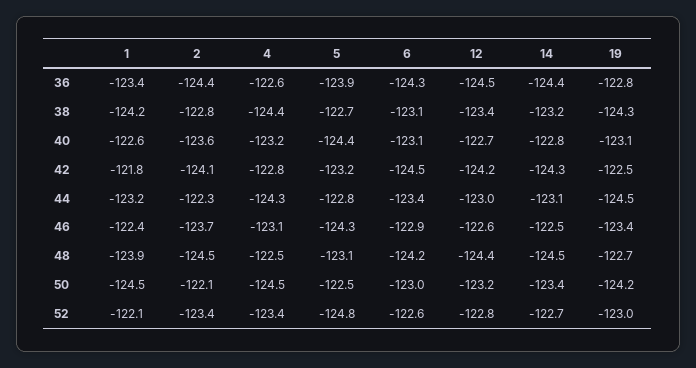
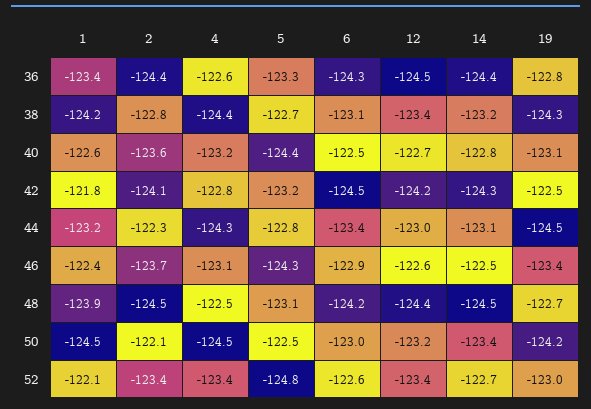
5, 36: -123.9 -> -123.3
6, 40: -123.1 -> -122.5
12, 52: -122.8 -> -123.4

